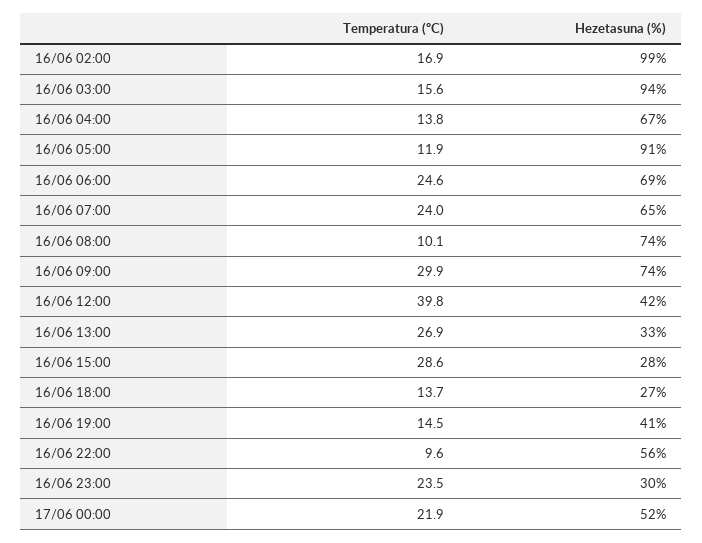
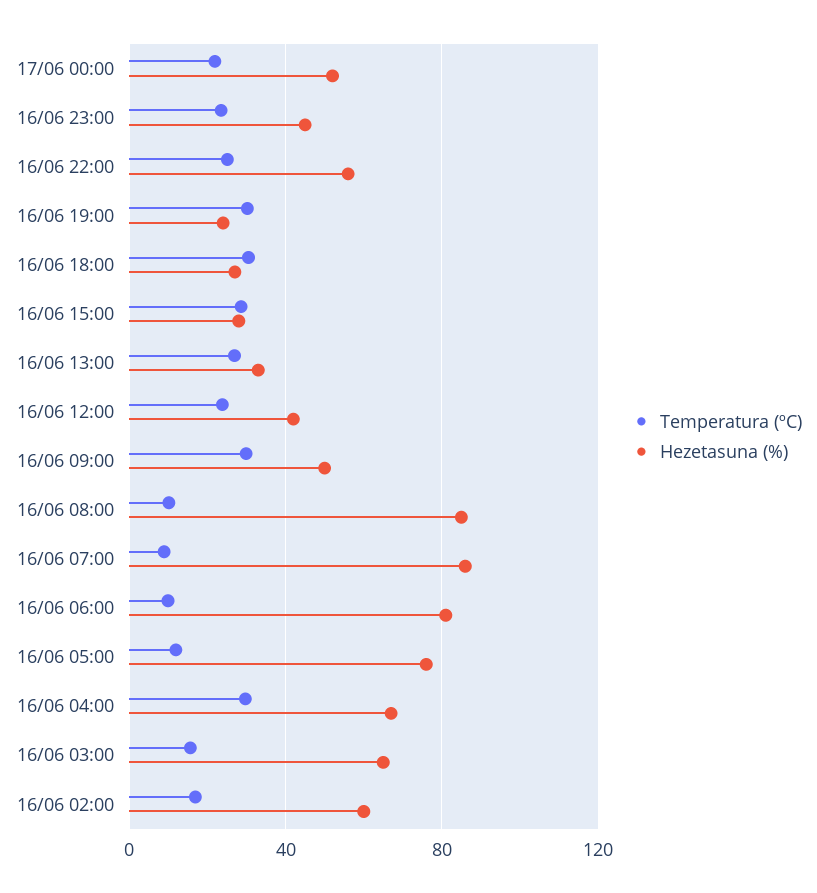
Hezetasuna (%), 16/06 02:00: 99 -> 60
Hezetasuna (%), 16/06 03:00: 94 -> 65
Temperatura (ºC), 16/06 04:00: 13.8 -> 30
Hezetasuna (%), 16/06 05:00: 91 -> 75
Temperatura (ºC), 16/06 06:00: 24.6 -> 10
Hezetasuna (%), 16/06 06:00: 69 -> 80
Temperatura (ºC), 16/06 07:00: 24 -> 10
Hezetasuna (%), 16/06 07:00: 65 -> 85
Hezetasuna (%), 16/06 08:00: 74 -> 85
Hezetasuna (%), 16/06 09:00: 74 -> 50
Temperatura (ºC), 16/06 12:00: 39.8 -> 25
Temperatura (ºC), 16/06 18:00: 13.7 -> 30
Temperatura (ºC), 16/06 19:00: 14.5 -> 30
Hezetasuna (%), 16/06 19:00: 41 -> 25
Temperatura (ºC), 16/06 22:00: 9.6 -> 25
Hezetasuna (%), 16/06 23:00: 30 -> 45

